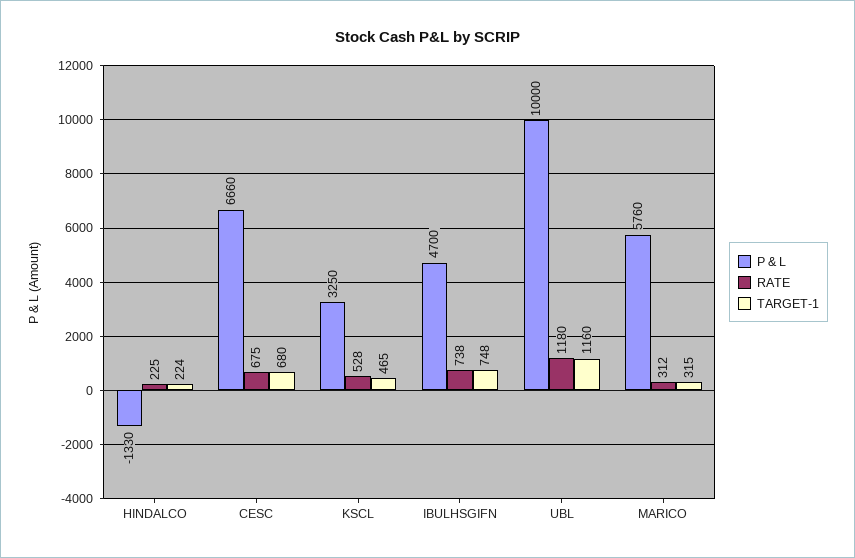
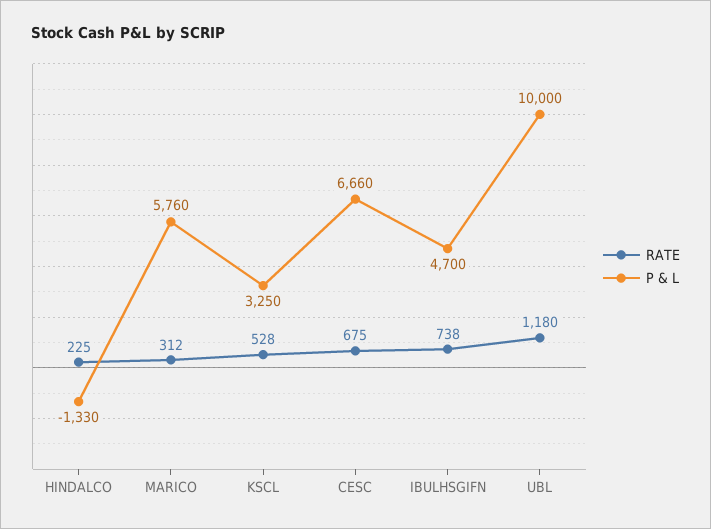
TARGET-1, HINDALCO: 224 -> none
TARGET-1, CESC: 680 -> none
TARGET-1, KSCL: 465 -> none
TARGET-1, IBULHSGIFN: 748 -> none
TARGET-1, UBL: 1160 -> none
TARGET-1, MARICO: 315 -> none

